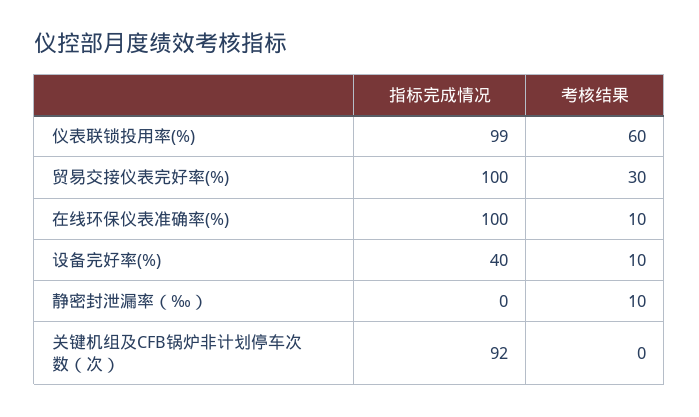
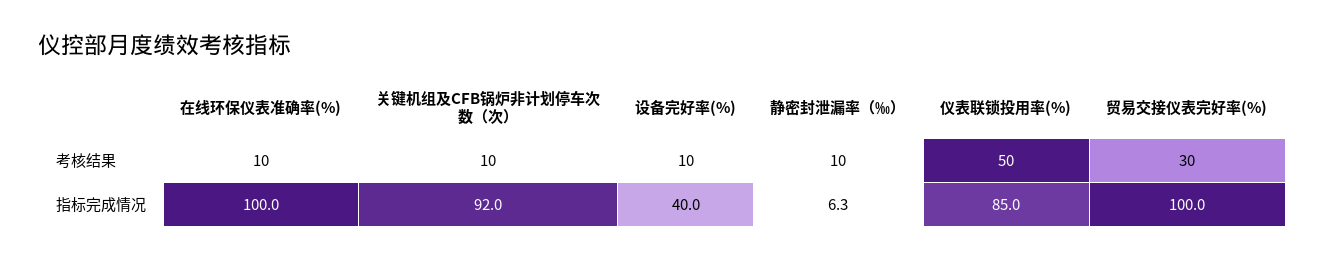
指标完成情况, 仪表联锁投用率(%): 99 -> 85
考核结果, 仪表联锁投用率(%): 60 -> 50
指标完成情况, 静密封泄漏率（‰）: 0 -> 6.3
考核结果, 关键机组及CFB锅炉非计划停车次数（次）: 0 -> 10

